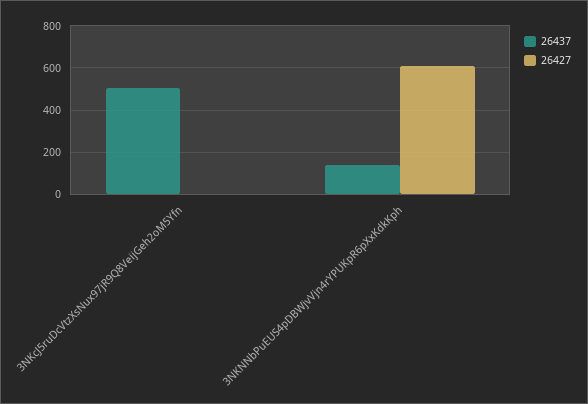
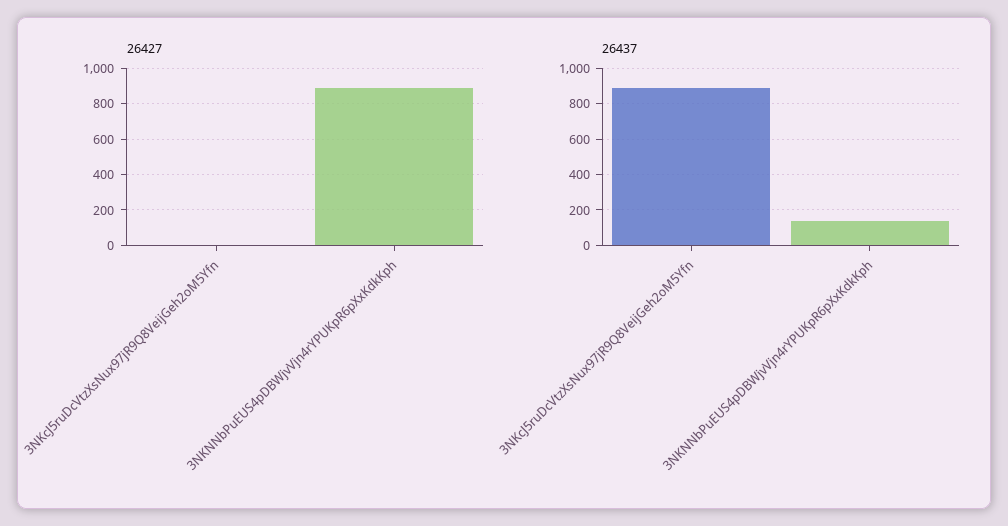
26437, 3NKcJ5ruDcVtzXsNux97jR9Q8VeijGeh2oM5Yfn: 500 -> 900
26427, 3NKNNbPuEUS4pDBWjvVjn4rYPUKpR6pXxKdkKph: 600 -> 900

